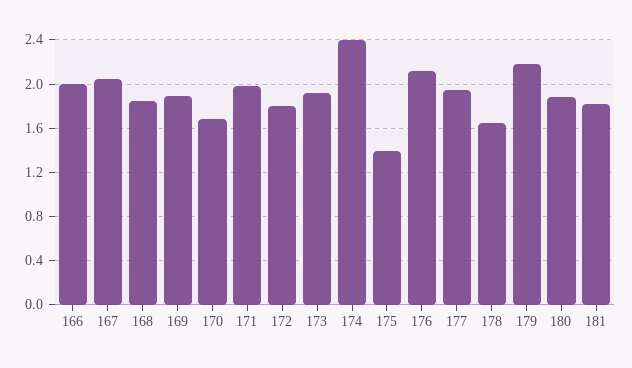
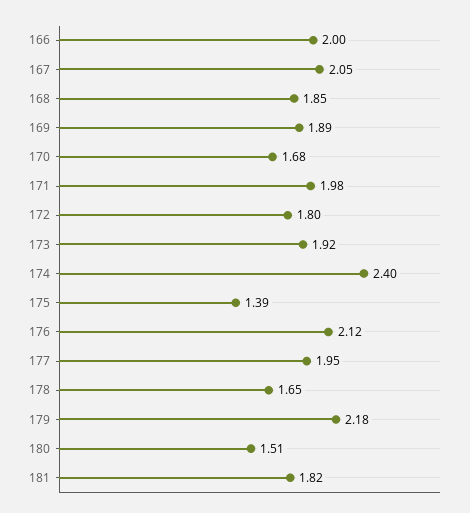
180: 1.9 -> 1.51

